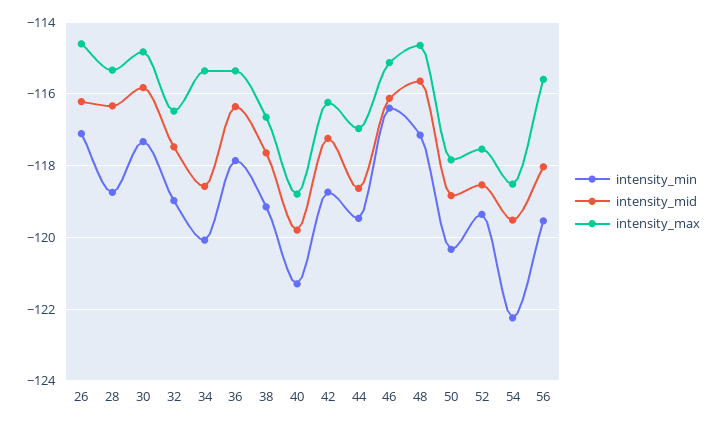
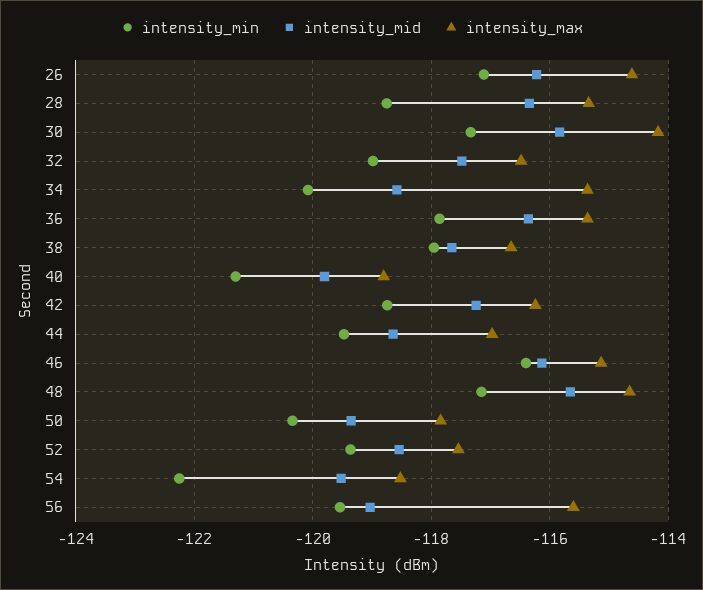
intensity_max, 30: -114.8 -> -114.2
intensity_min, 38: -119.2 -> -118
intensity_mid, 50: -118.8 -> -119.4
intensity_mid, 56: -118 -> -119

